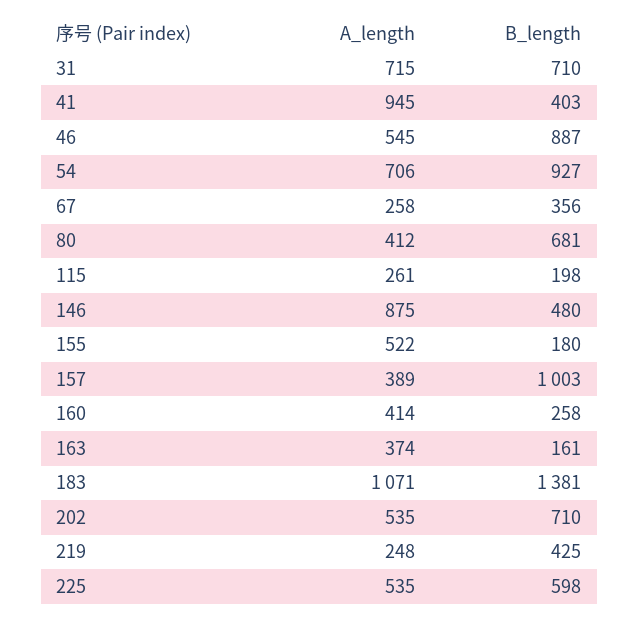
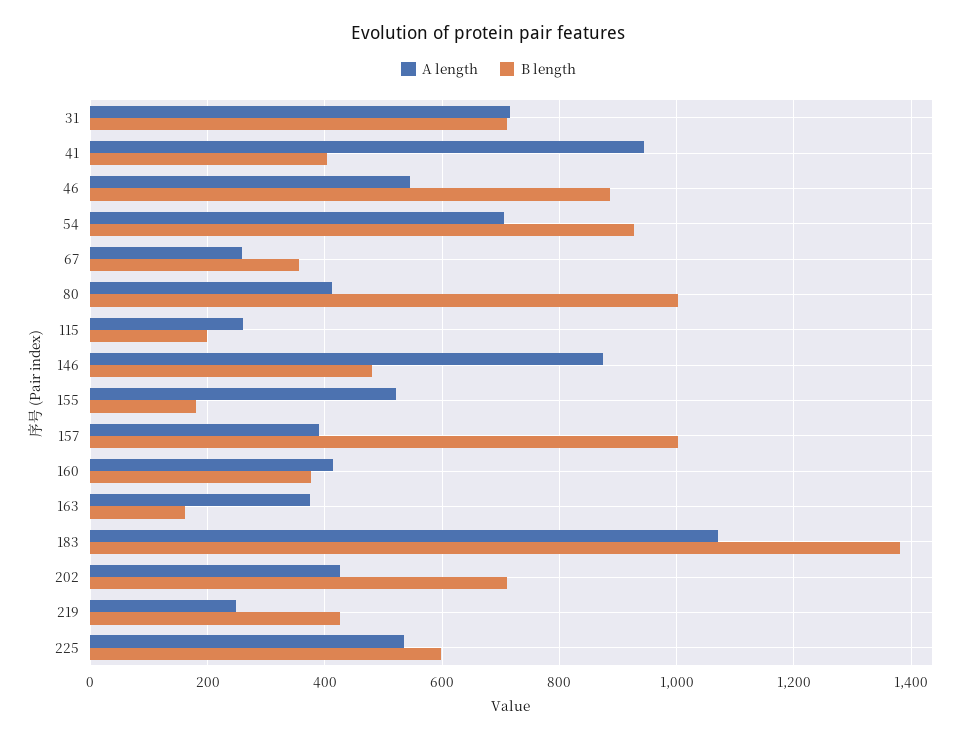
B_length, 80: 681 -> 1000
B_length, 160: 258 -> 380
A_length, 202: 535 -> 420

